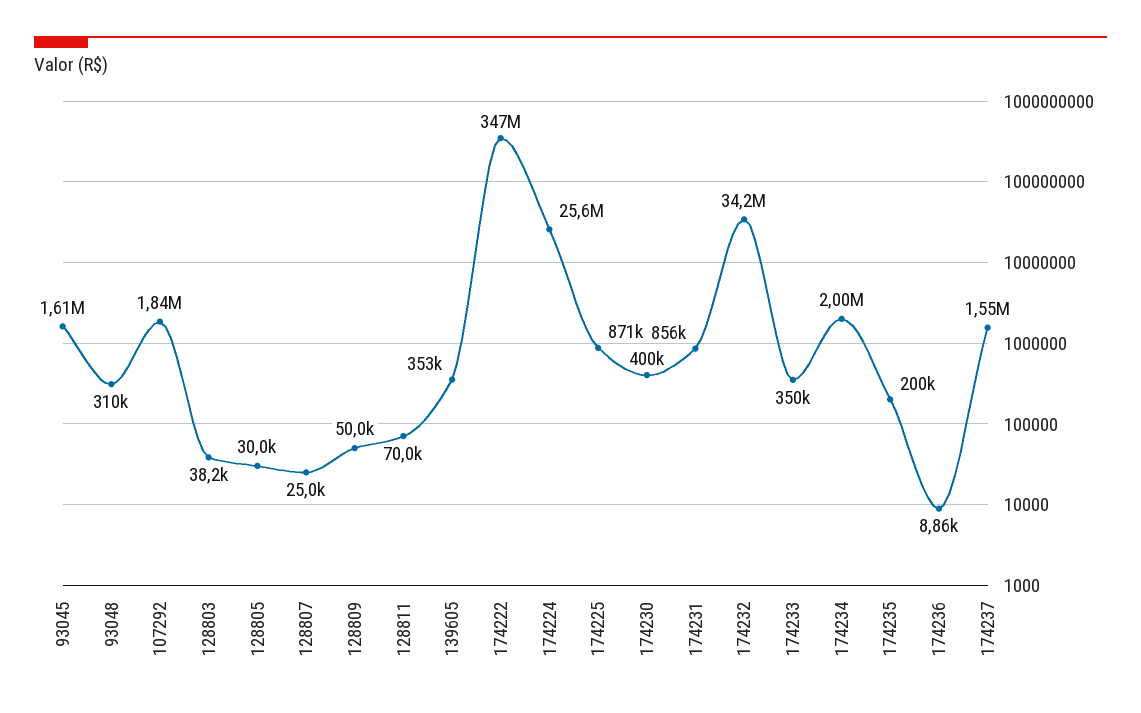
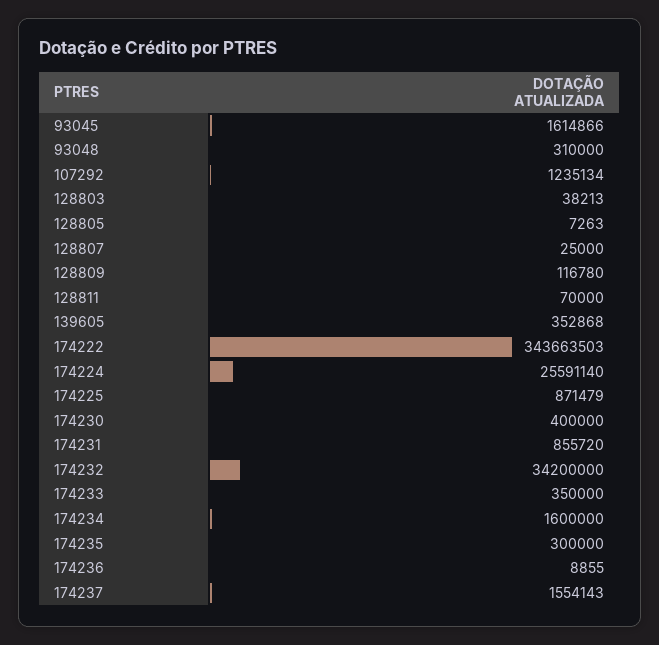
107292: 1840000 -> 1235134
128805: 30000 -> 7263
128809: 50000 -> 116780
174222: 347000000 -> 343663503
174234: 2000000 -> 1600000
174235: 200000 -> 300000

